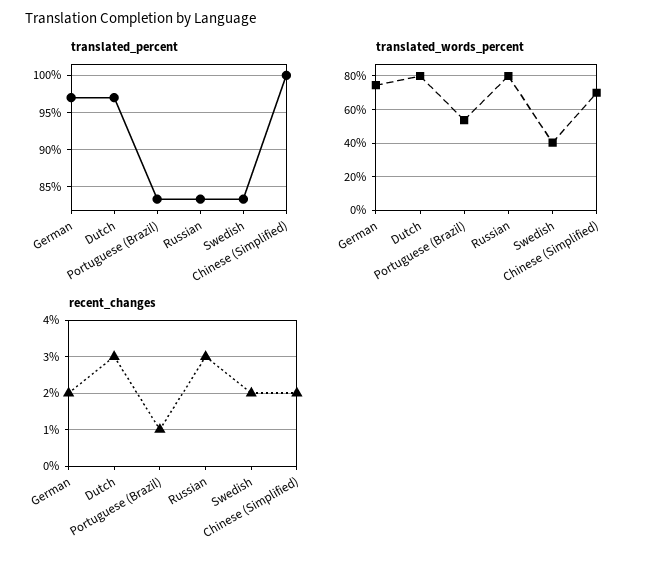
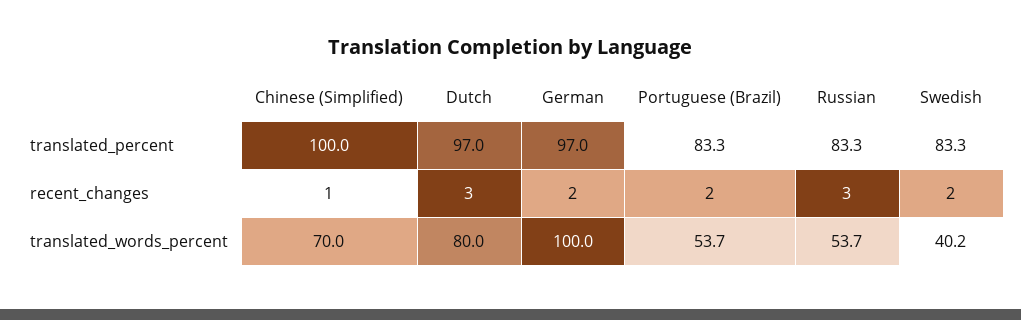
translated_words_percent, German: 75 -> 100
translated_words_percent, Russian: 80 -> 53.7
recent_changes, Portuguese (Brazil): 1 -> 2
recent_changes, Chinese (Simplified): 2 -> 1

